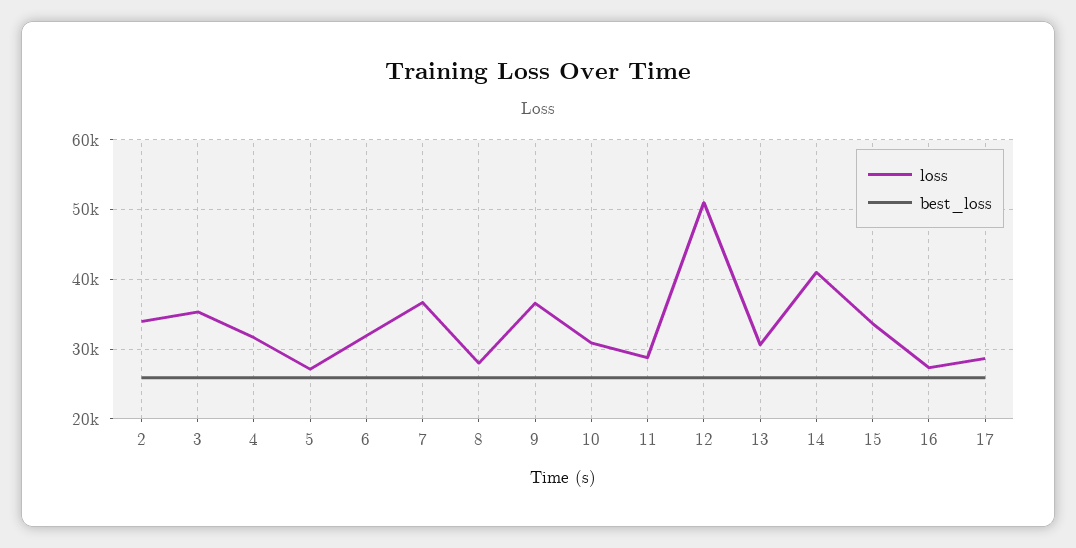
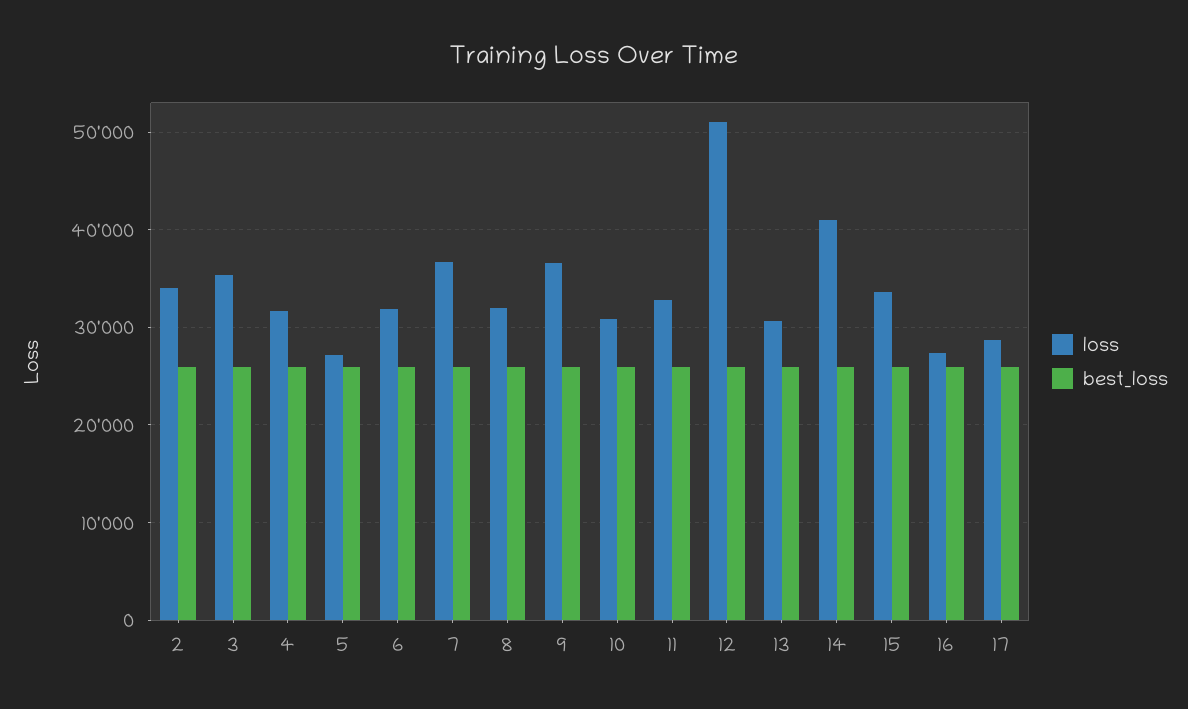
loss, 8: 28000 -> 32000
loss, 11: 29000 -> 33000

